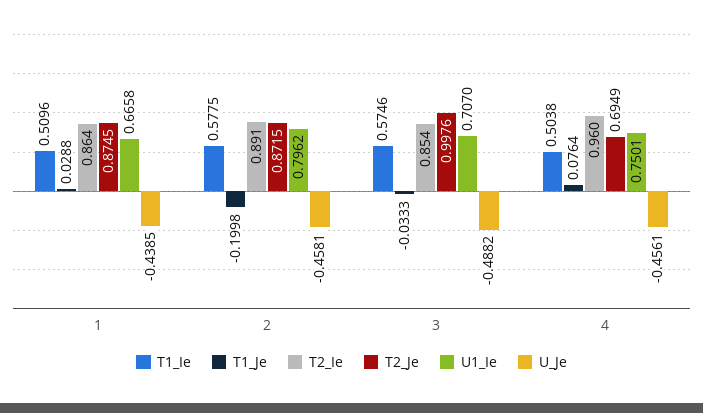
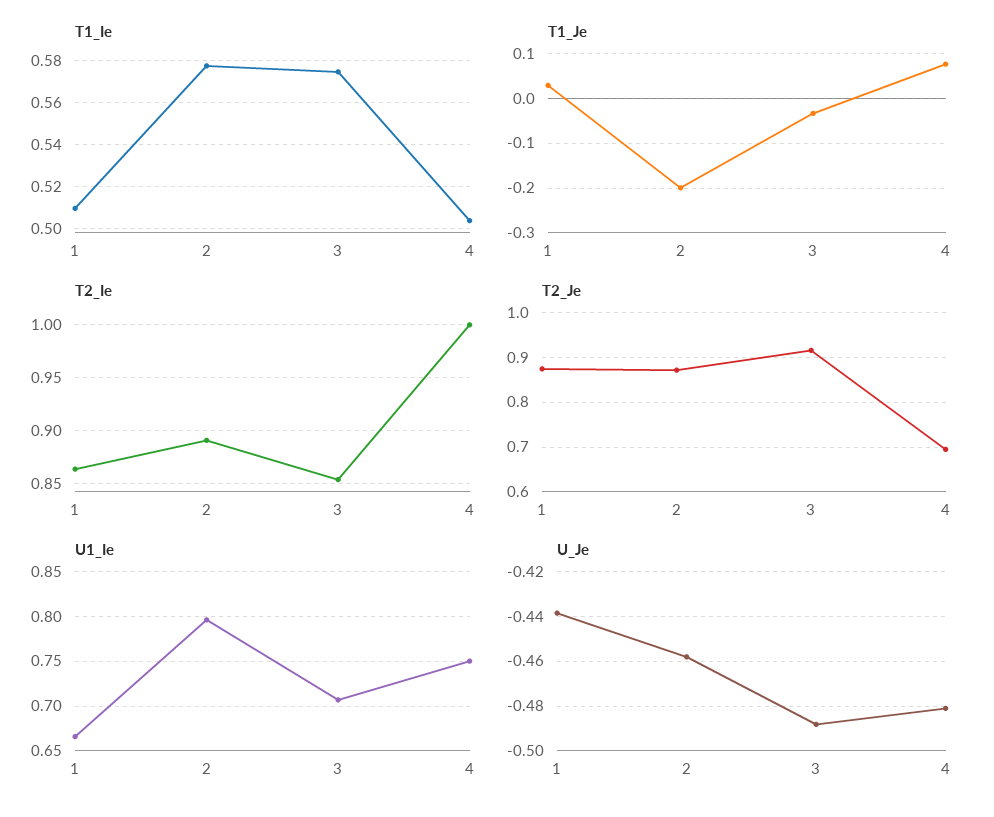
T2_Je, 3: 0.9976 -> 0.92
T2_Ie, 4: 0.96 -> 1
U_Je, 4: -0.4561 -> -0.48

